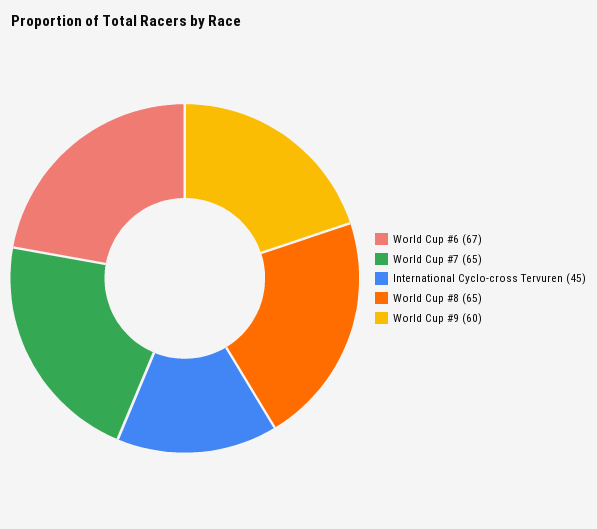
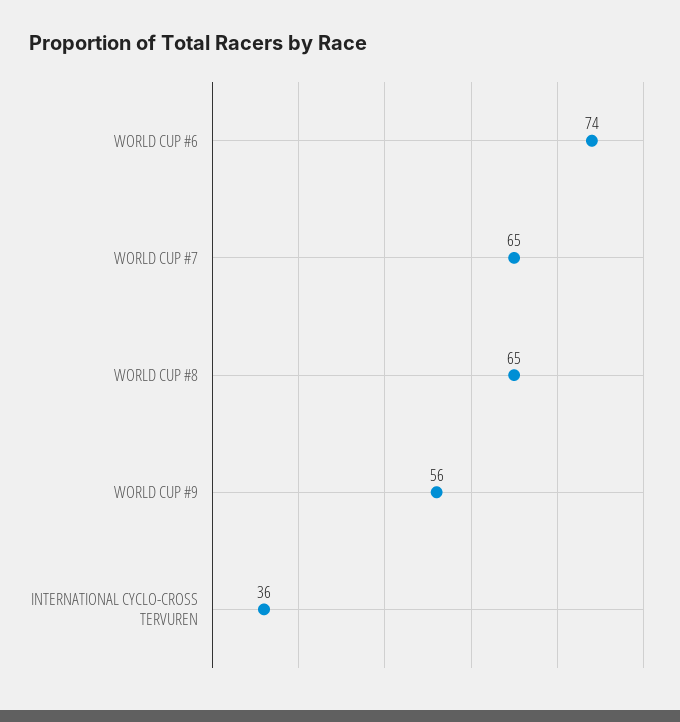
World Cup #6: 67 -> 74
International Cyclo-cross Tervuren: 45 -> 36
World Cup #9: 60 -> 56

